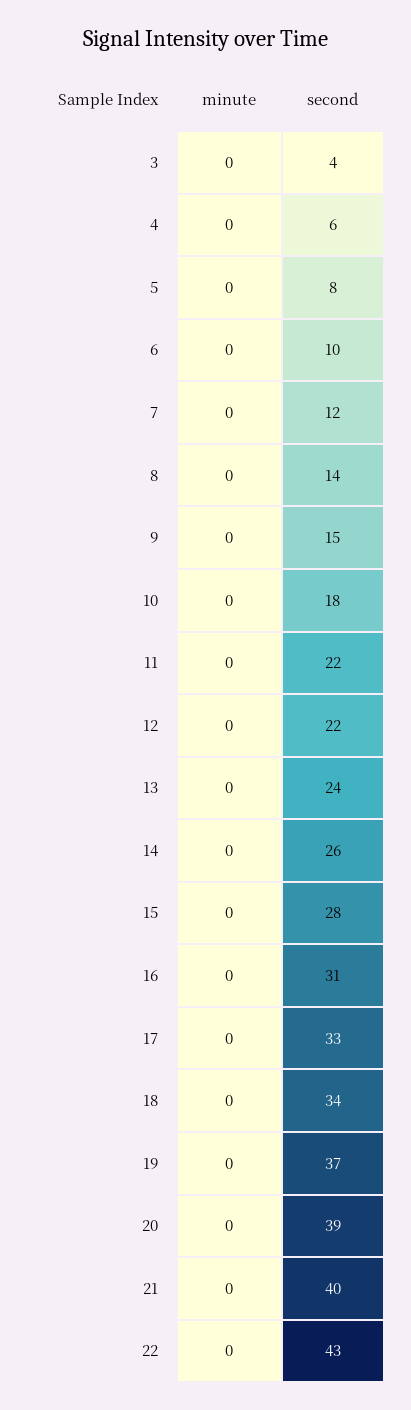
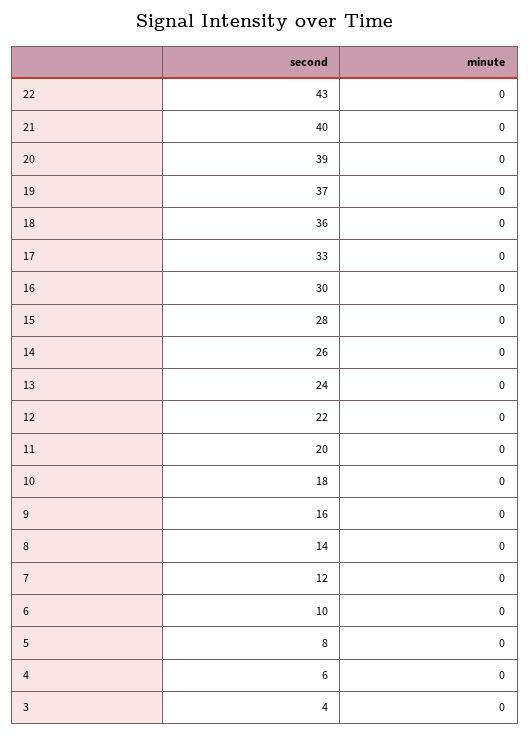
second, 9: 15 -> 16
second, 11: 22 -> 20
second, 16: 31 -> 30
second, 18: 34 -> 36

